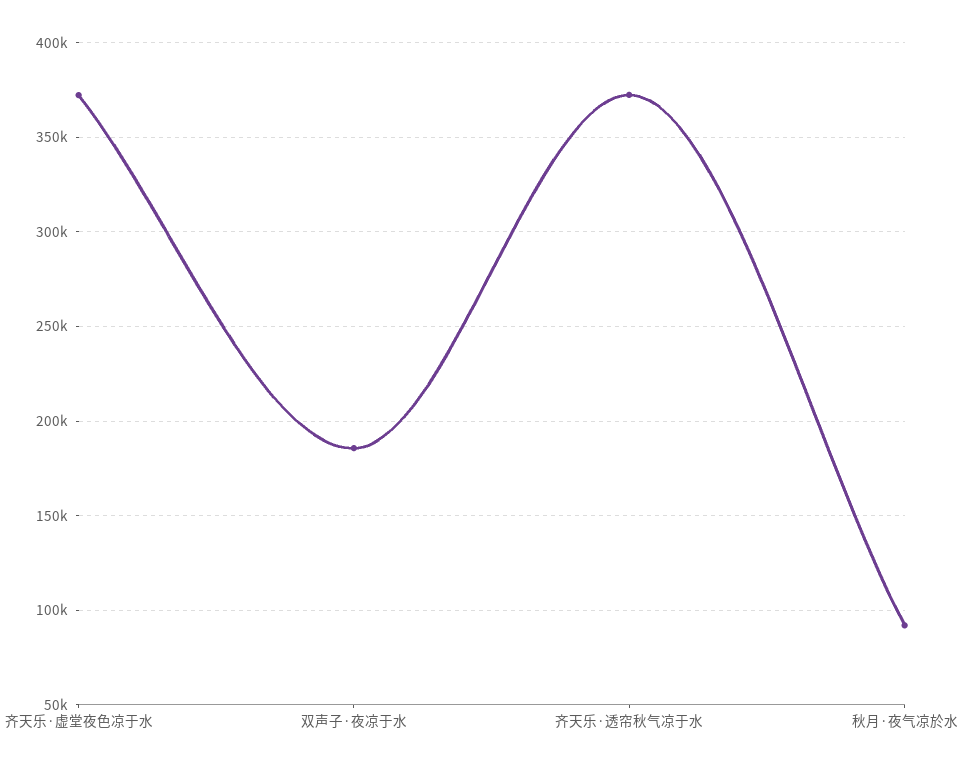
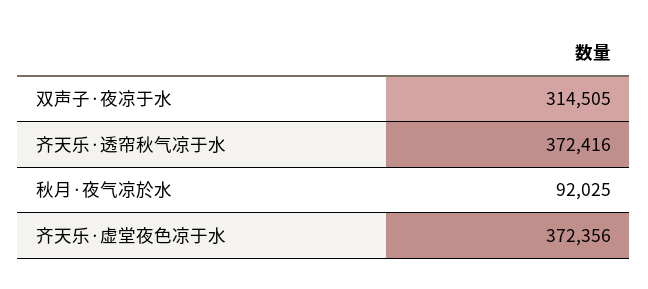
双声子·夜凉于水: 185000 -> 314505

